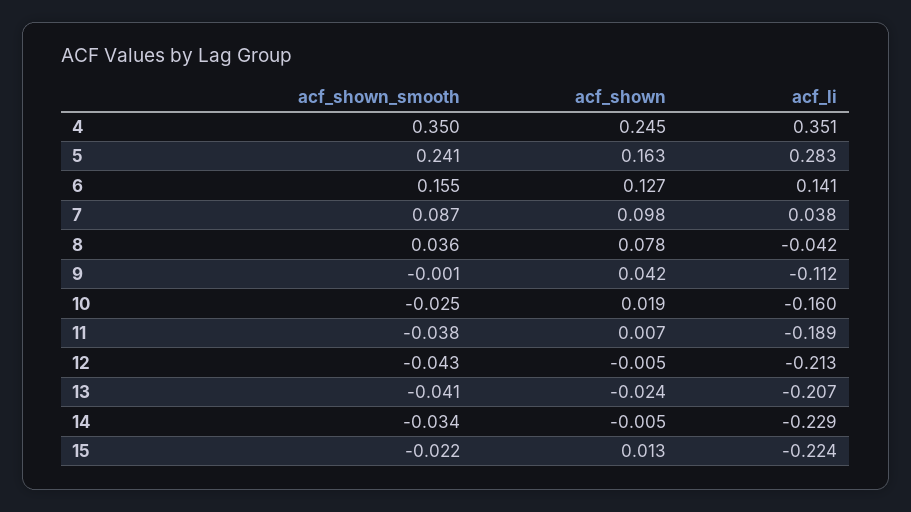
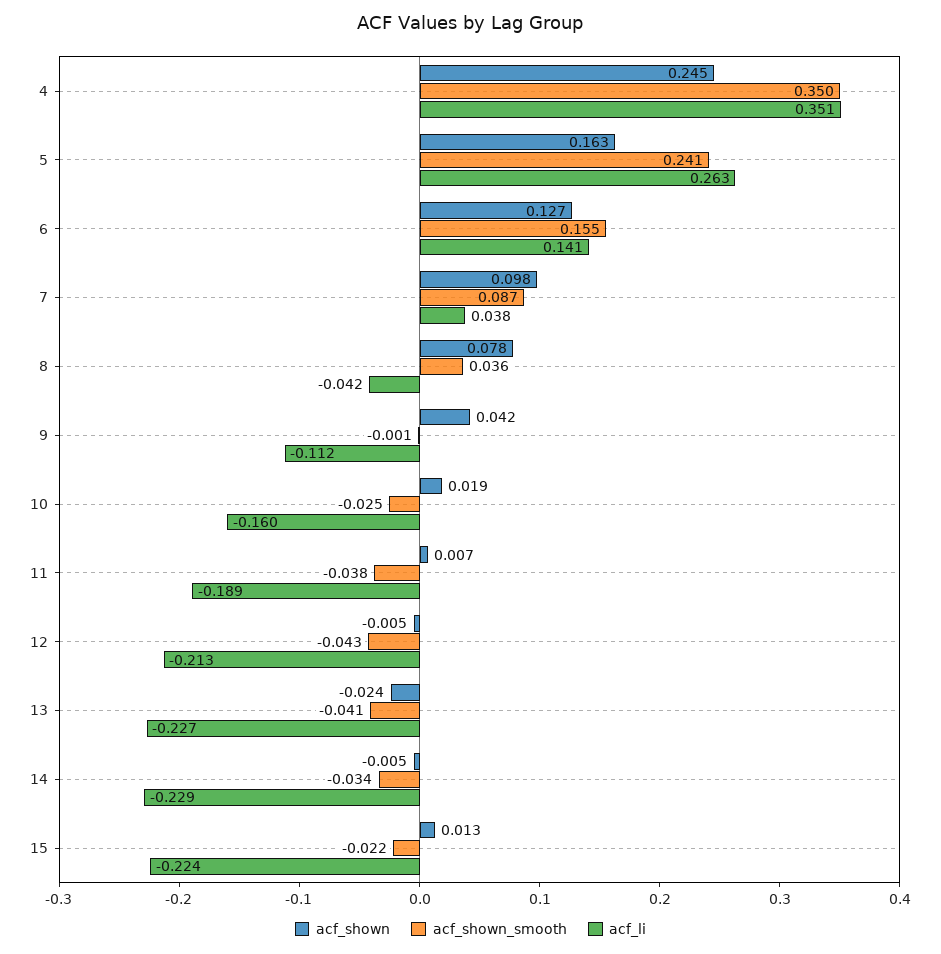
acf_li, 5: 0.283 -> 0.263
acf_li, 13: -0.207 -> -0.227

